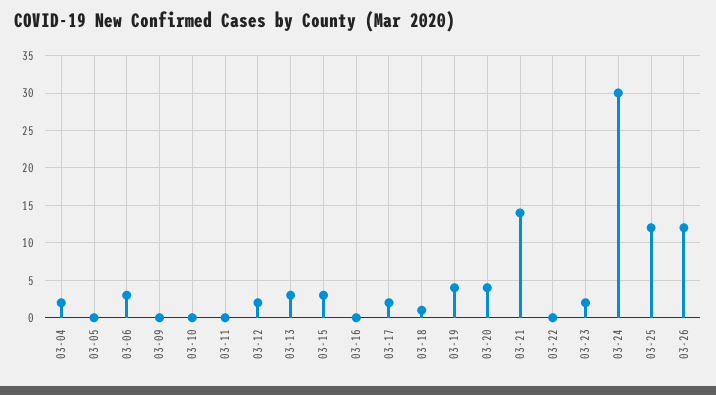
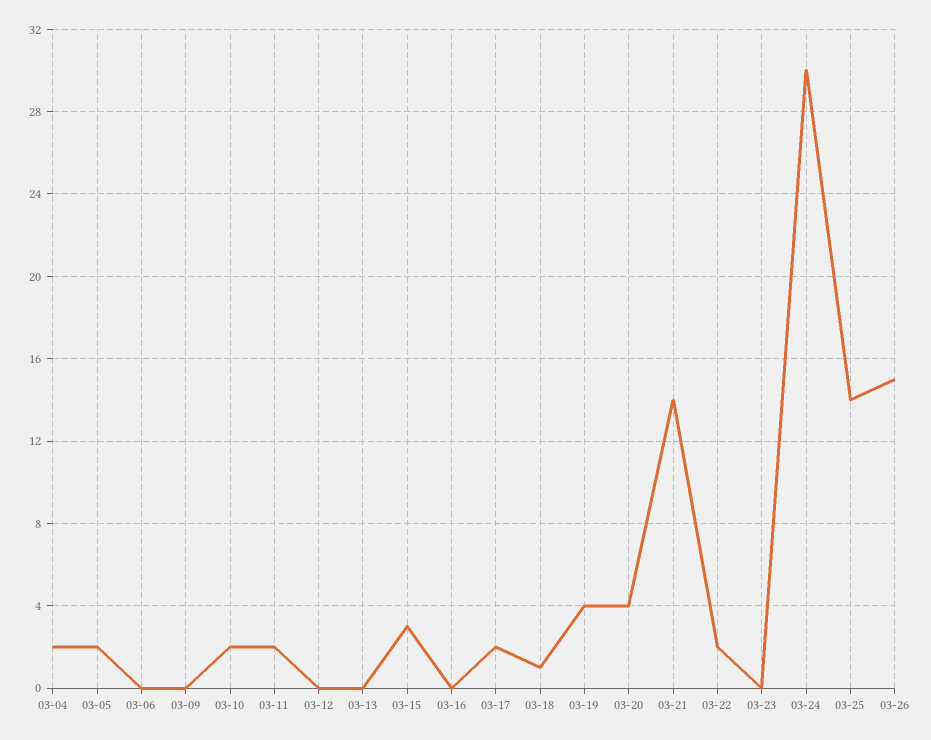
03-05: 0 -> 2
03-06: 3 -> 0
03-10: 0 -> 2
03-11: 0 -> 2
03-12: 2 -> 0
03-13: 3 -> 0
03-22: 0 -> 2
03-23: 2 -> 0
03-25: 12 -> 14
03-26: 12 -> 15

